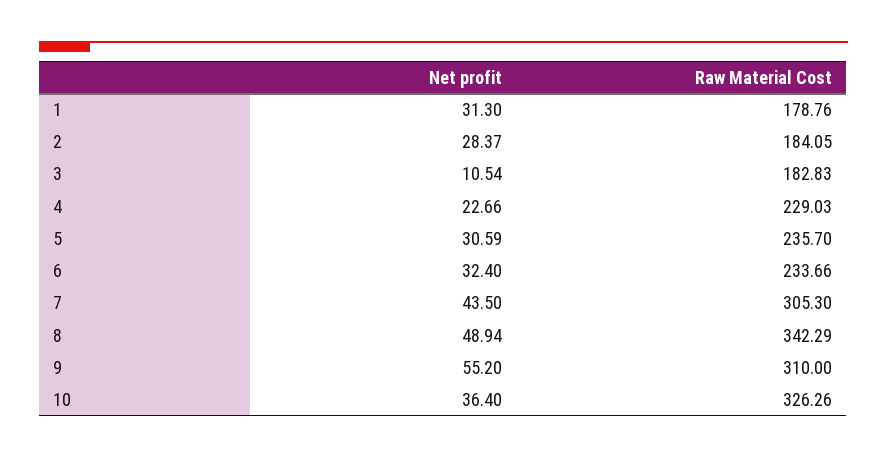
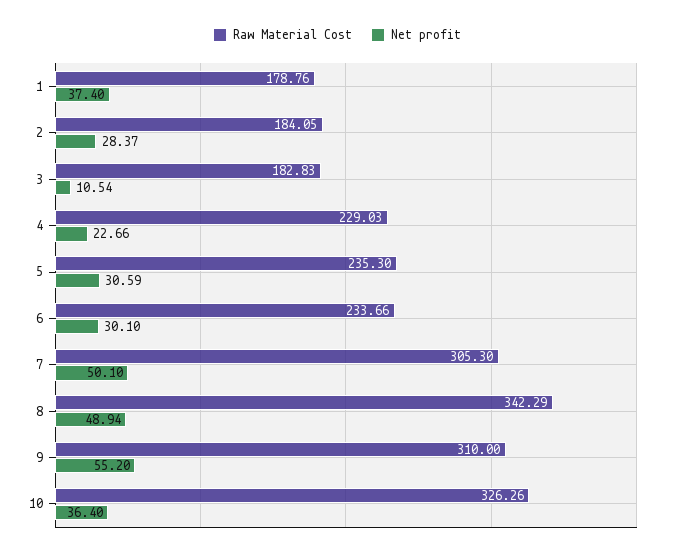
Net profit, 1: 31.3 -> 37.4
Raw Material Cost, 5: 235.7 -> 235.3
Net profit, 6: 32.4 -> 30.1
Net profit, 7: 43.5 -> 50.1

